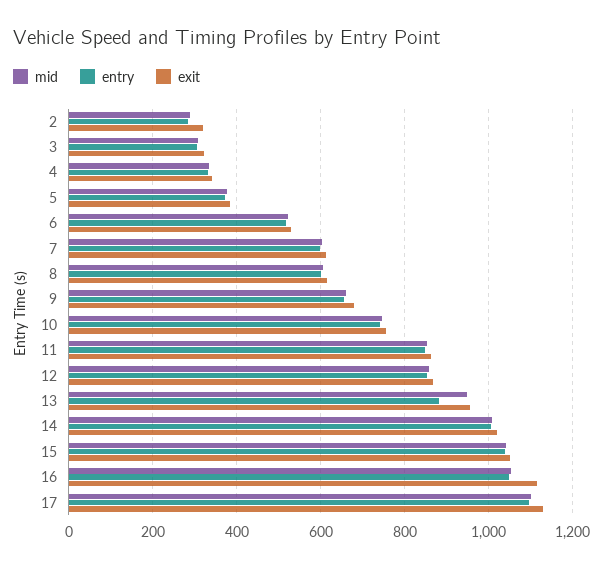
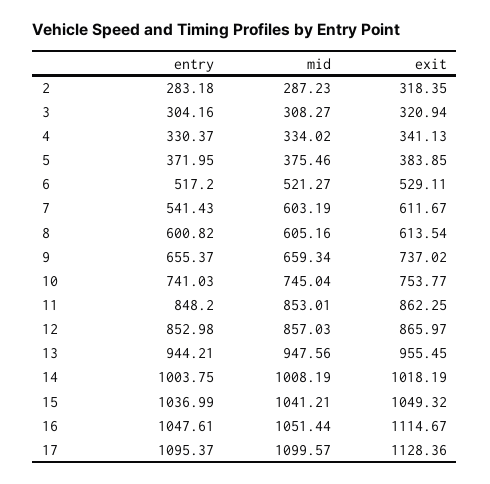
entry, 7: 600 -> 541.43
exit, 9: 680 -> 737.02
entry, 13: 880 -> 944.21

